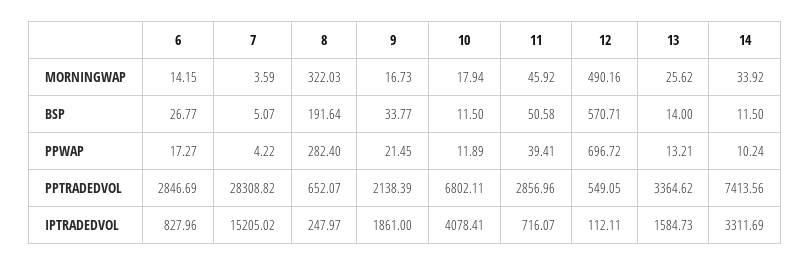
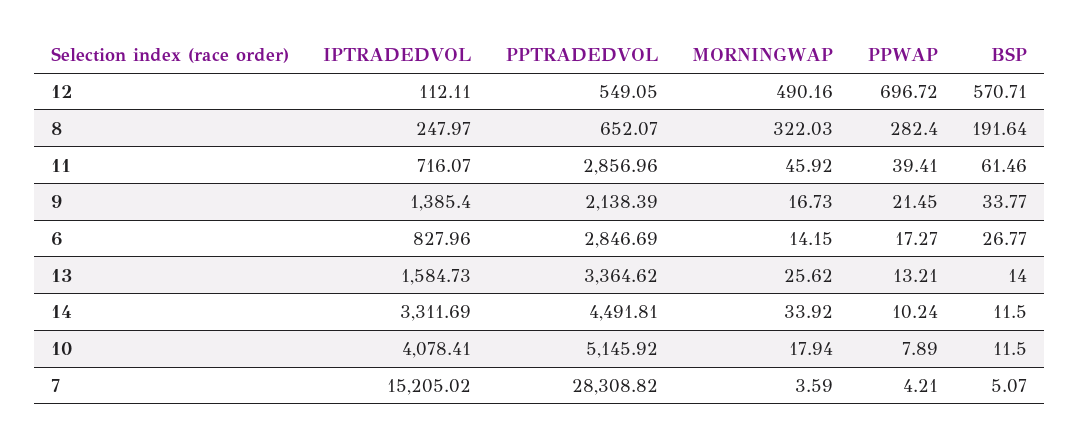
11, BSP: 50.58 -> 61.46
7, PPWAP: 4.22 -> 4.21
10, PPWAP: 11.89 -> 7.89
10, PPTRADEDVOL: 6802.11 -> 5145.92
14, PPTRADEDVOL: 7413.56 -> 4491.81
9, IPTRADEDVOL: 1861 -> 1385.4

